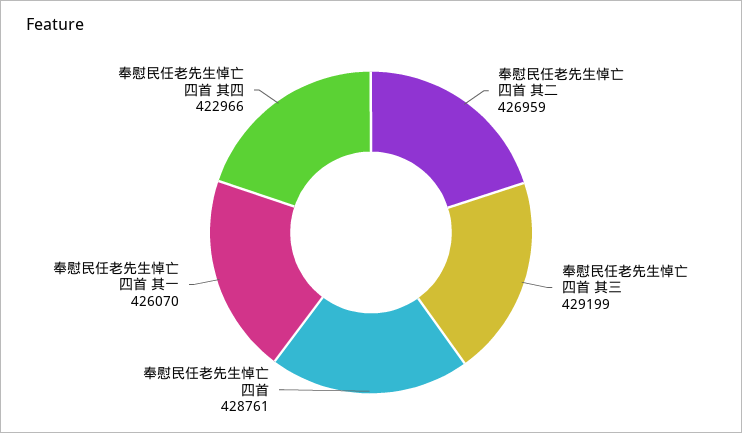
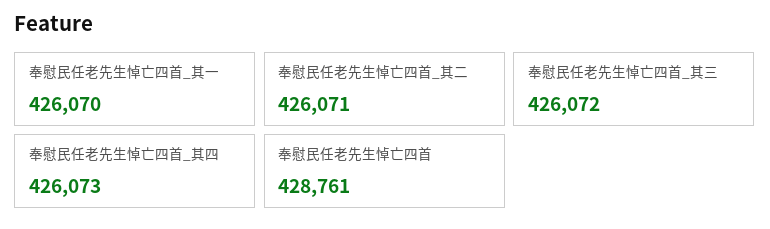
奉慰民任老先生悼亡四首 其二: 426959 -> 426071
奉慰民任老先生悼亡四首 其三: 429199 -> 426072
奉慰民任老先生悼亡四首 其四: 422966 -> 426073

